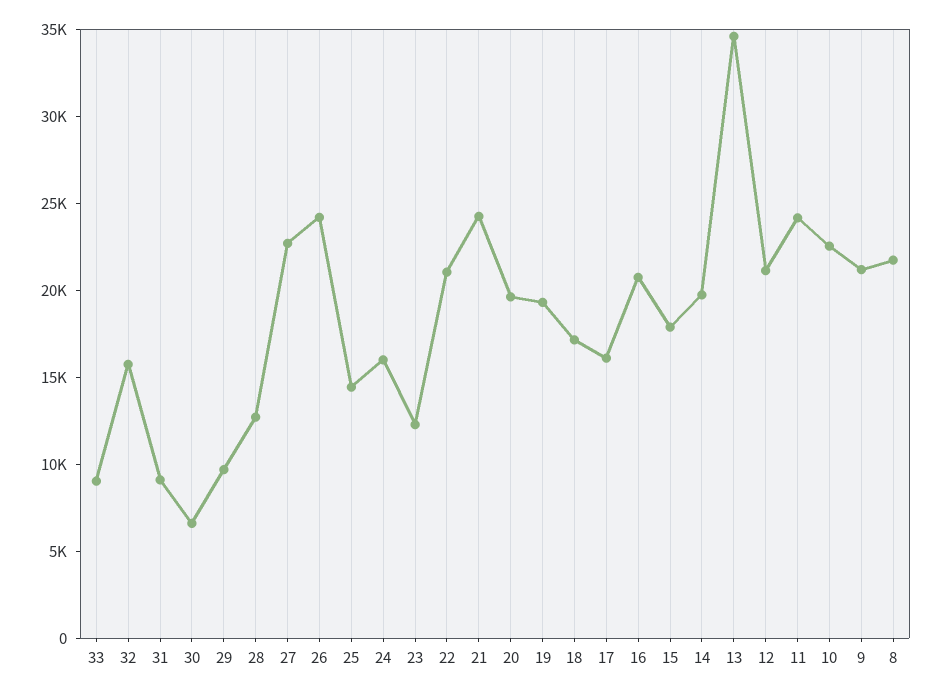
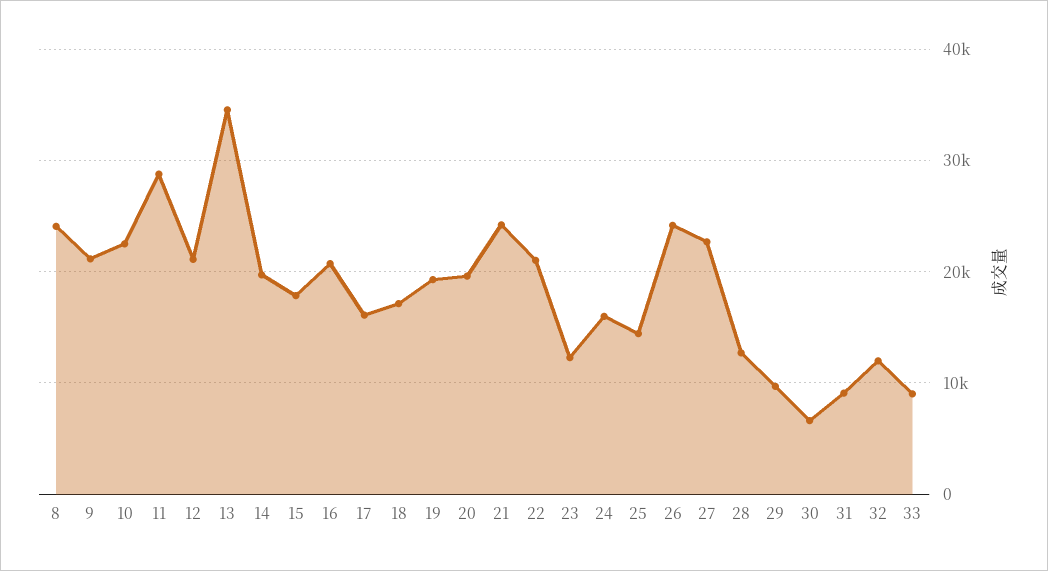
32: 16000 -> 12000
11: 24000 -> 29000
8: 22000 -> 24000

